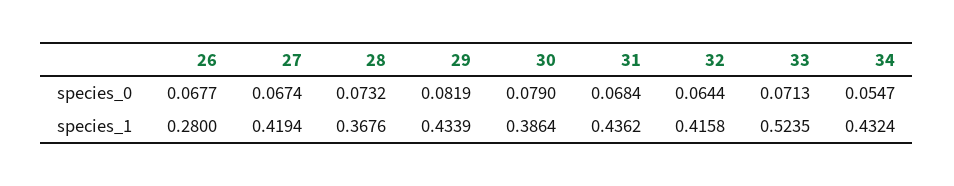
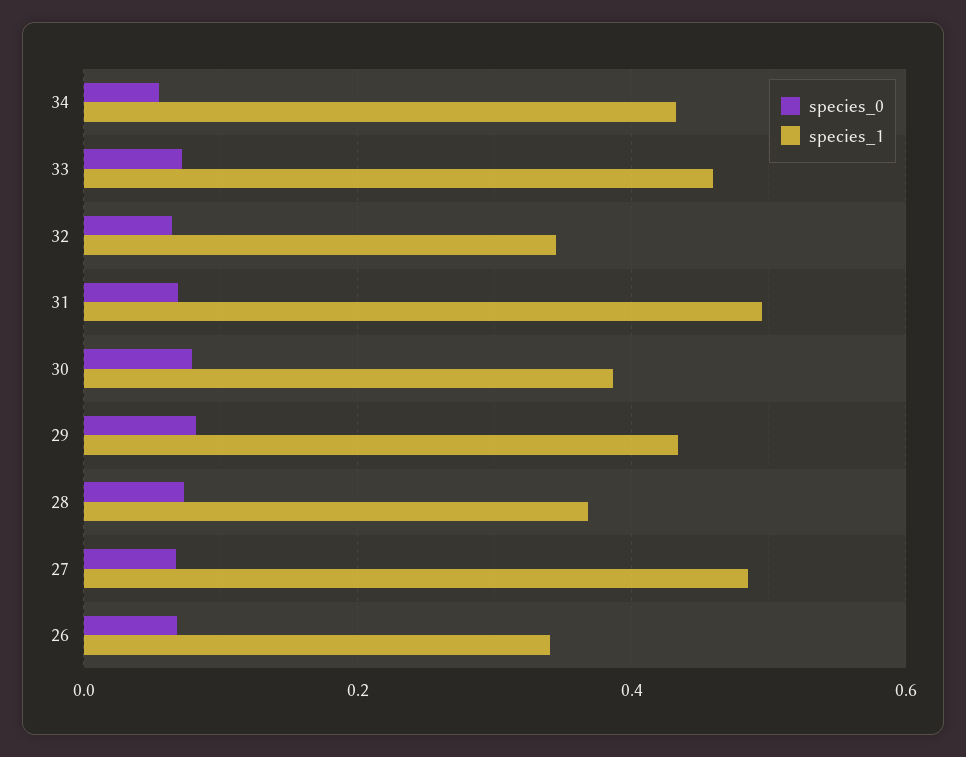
species_1, 26: 0.28 -> 0.34
species_1, 27: 0.4194 -> 0.48
species_1, 31: 0.4362 -> 0.5
species_1, 32: 0.4158 -> 0.34
species_1, 33: 0.5235 -> 0.46

